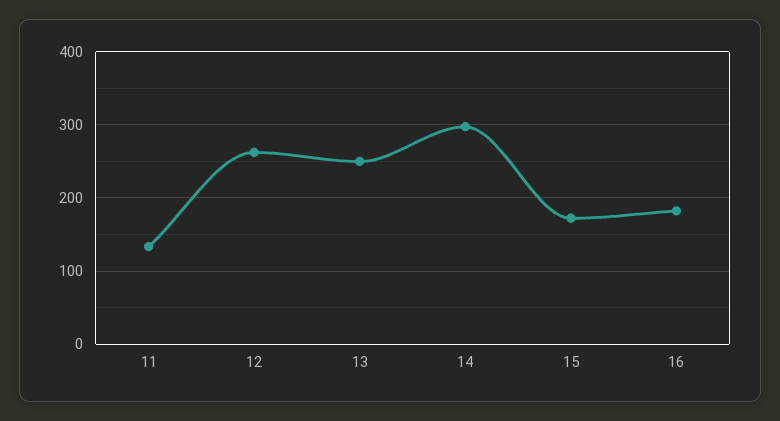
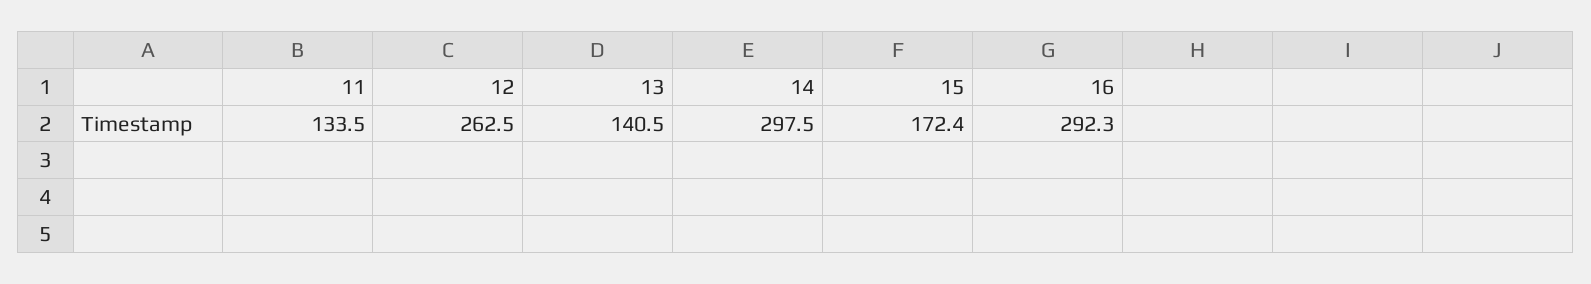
13: 250 -> 140.5
16: 180 -> 292.3

